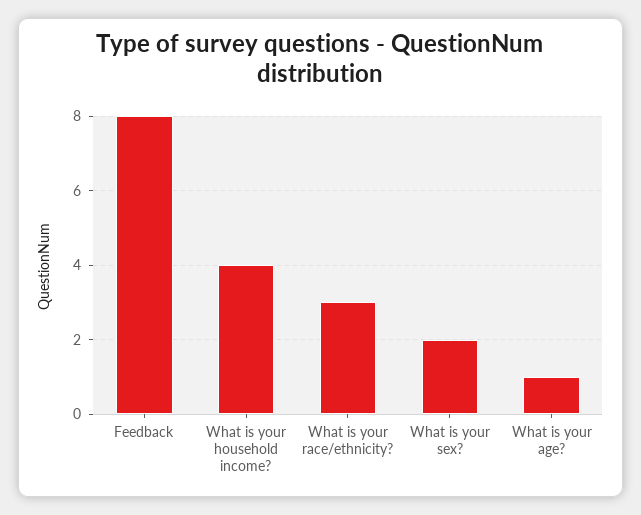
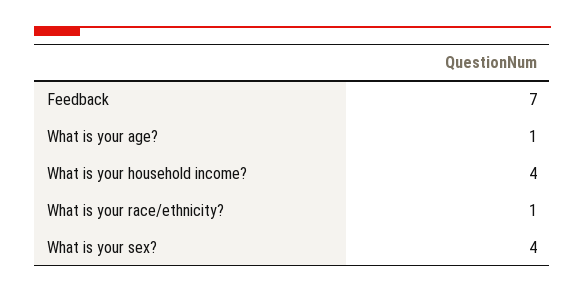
Feedback: 8 -> 7
What is your race/ethnicity?: 3 -> 1
What is your sex?: 2 -> 4

